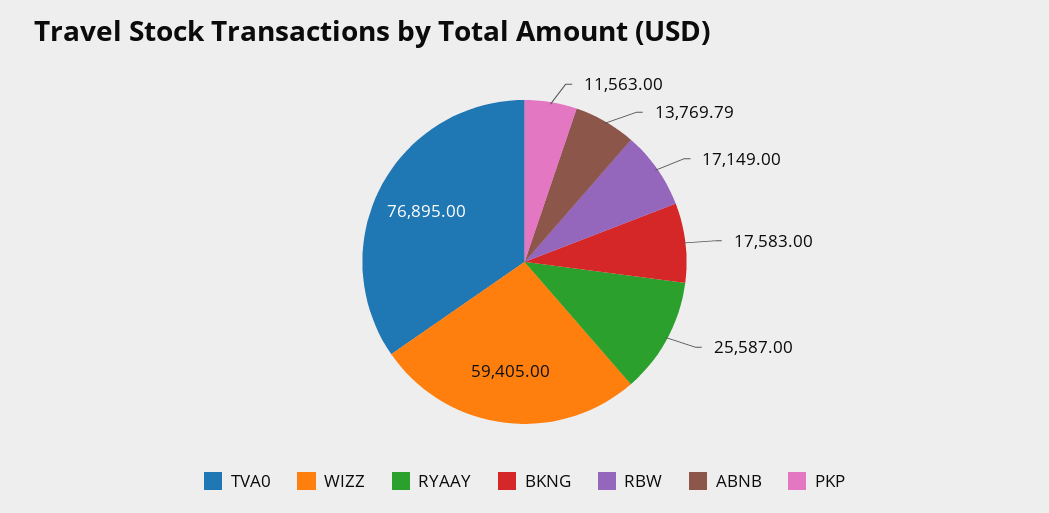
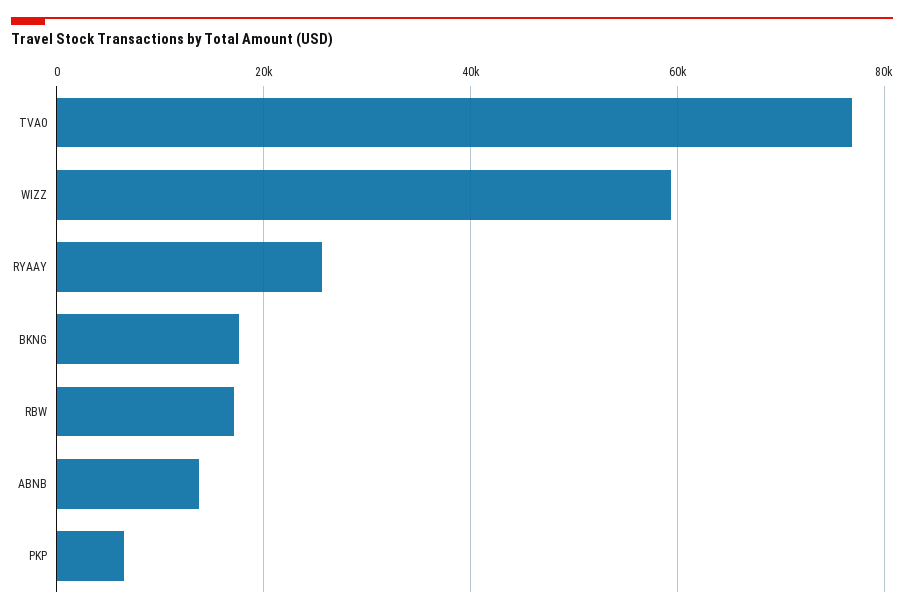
PKP: 11563 -> 6000

